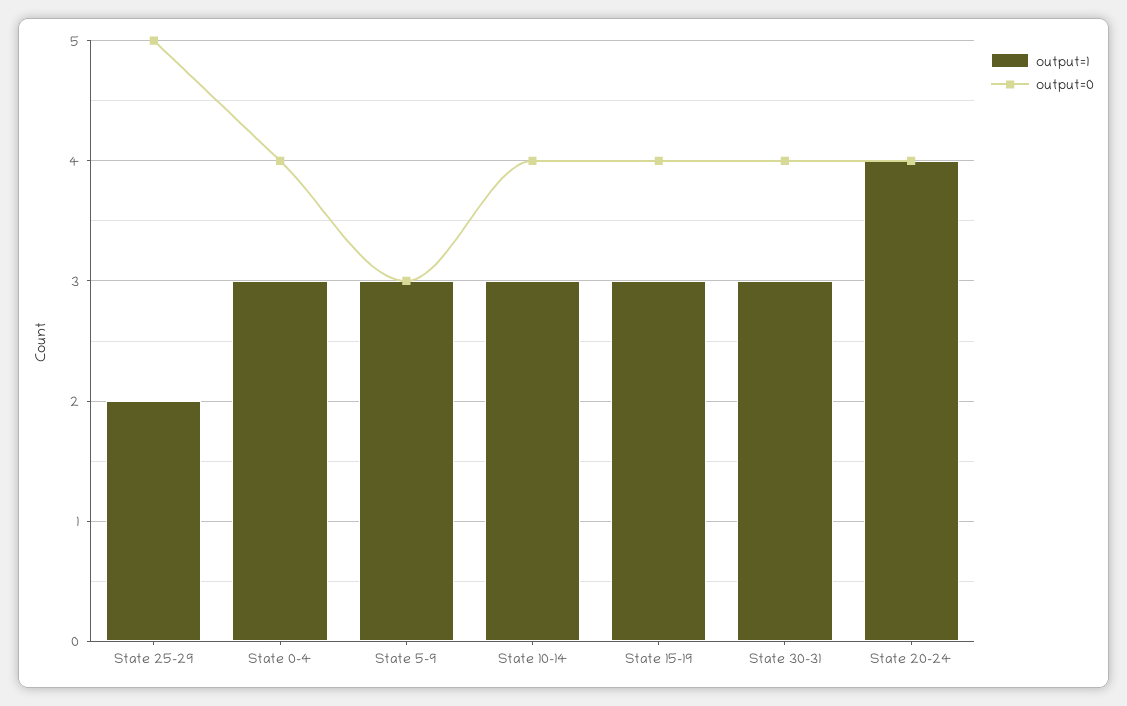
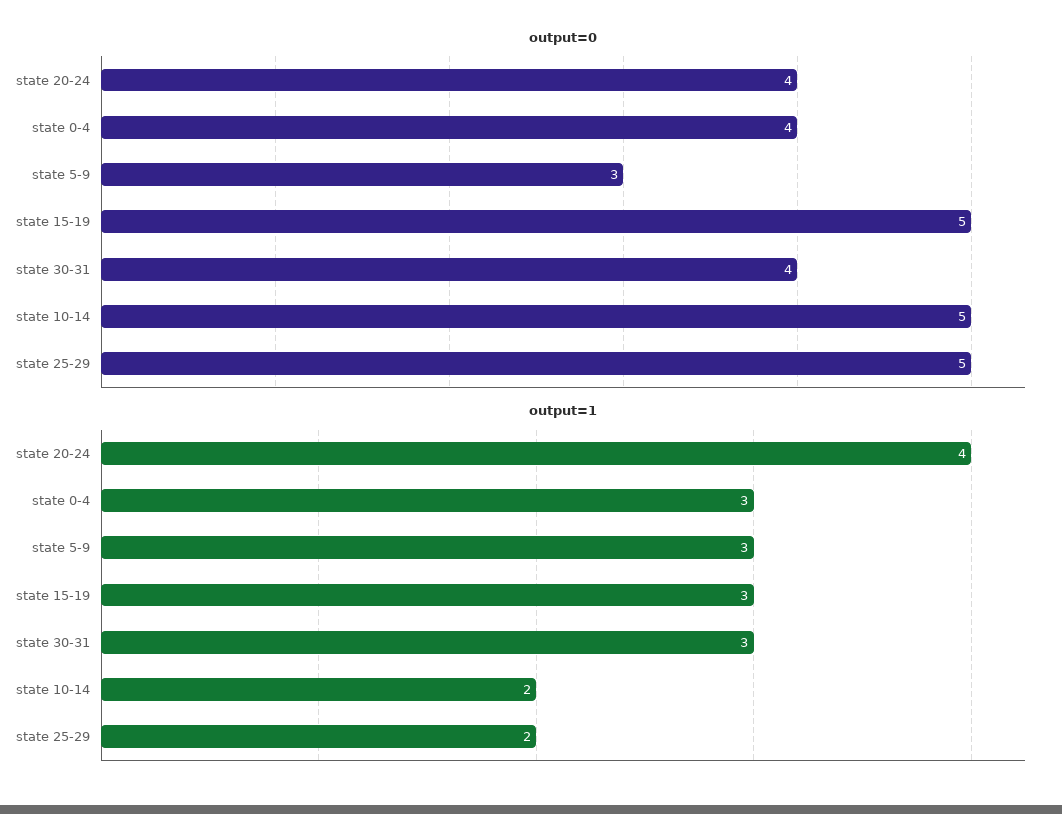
output=1, State 10-14: 3 -> 2
output=0, State 10-14: 4 -> 5
output=0, State 15-19: 4 -> 5

